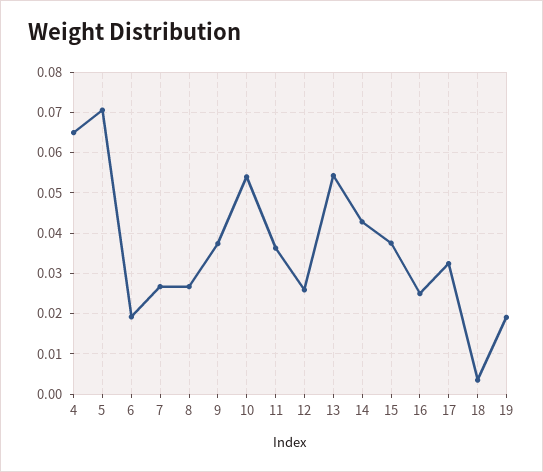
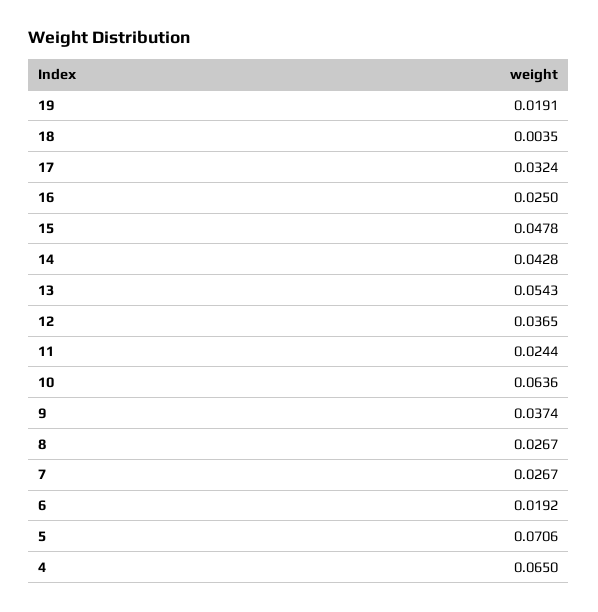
10: 0.054 -> 0.0636
11: 0.036 -> 0.0244
12: 0.026 -> 0.0365
15: 0.038 -> 0.0478

